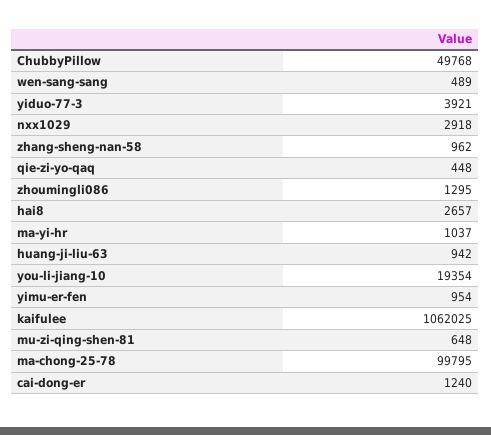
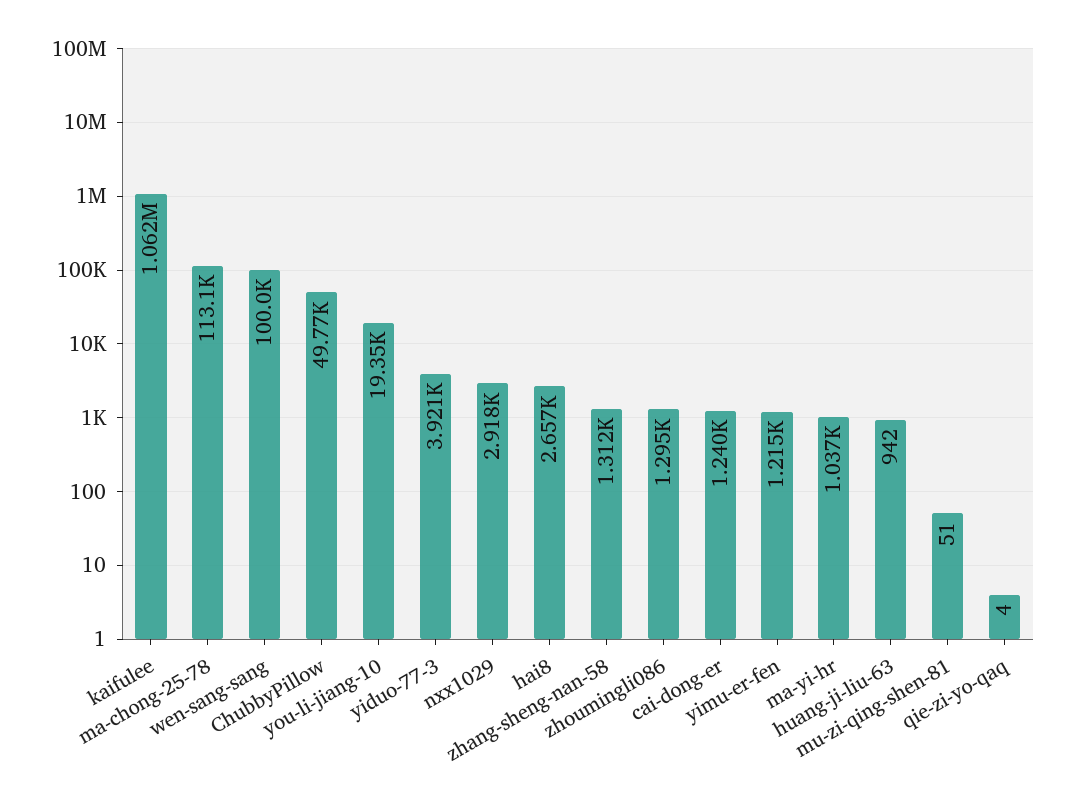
wen-sang-sang: 489 -> 100000
zhang-sheng-nan-58: 962 -> 1312
qie-zi-yo-qaq: 448 -> 4
yimu-er-fen: 954 -> 1215
mu-zi-qing-shen-81: 648 -> 51
ma-chong-25-78: 99795 -> 113100

